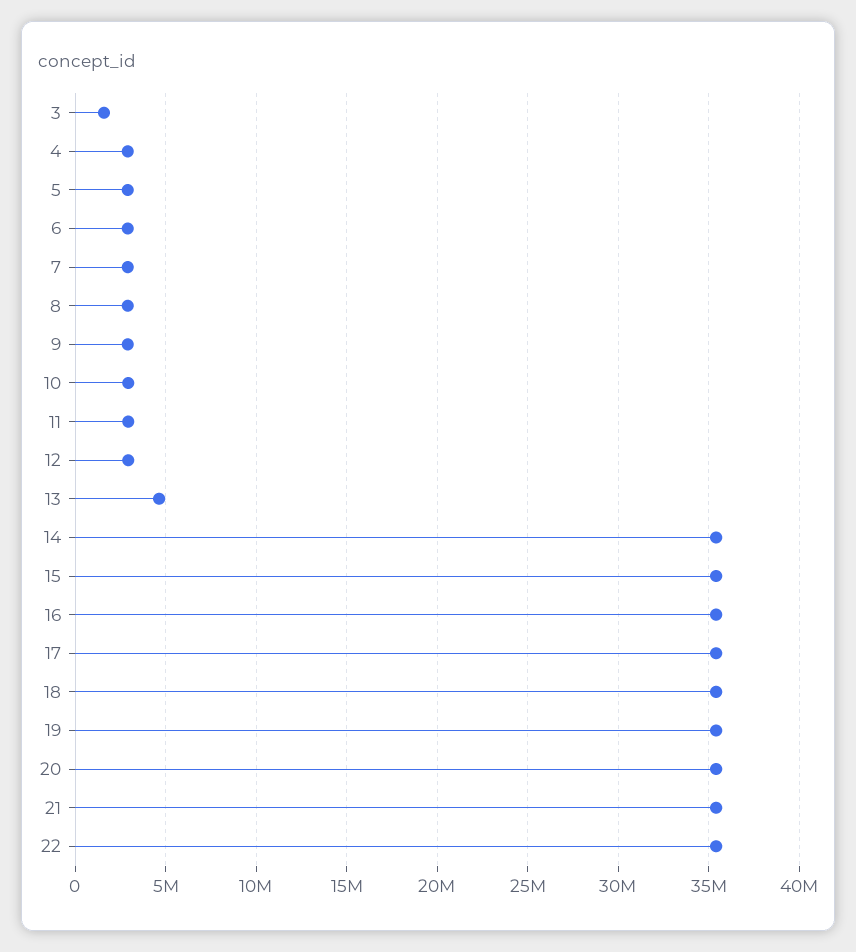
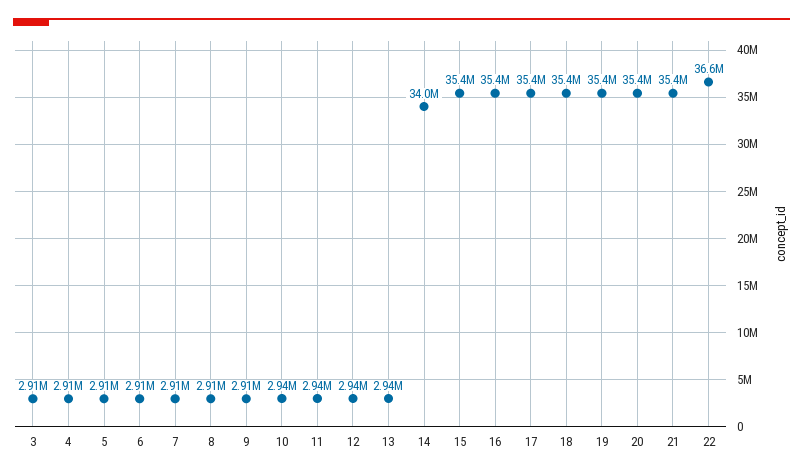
3: 1500000 -> 2910000
13: 4500000 -> 2940000
14: 35500000 -> 34000000
22: 35500000 -> 36600000

